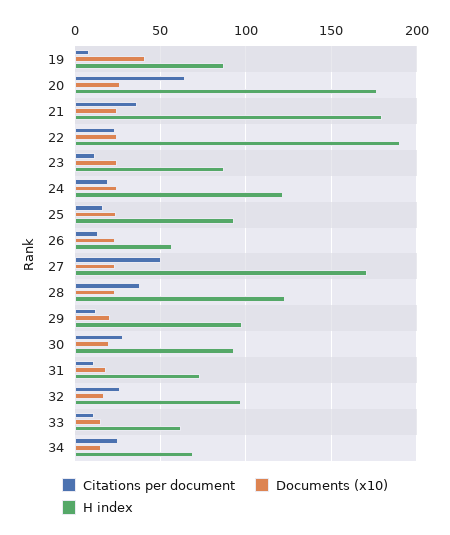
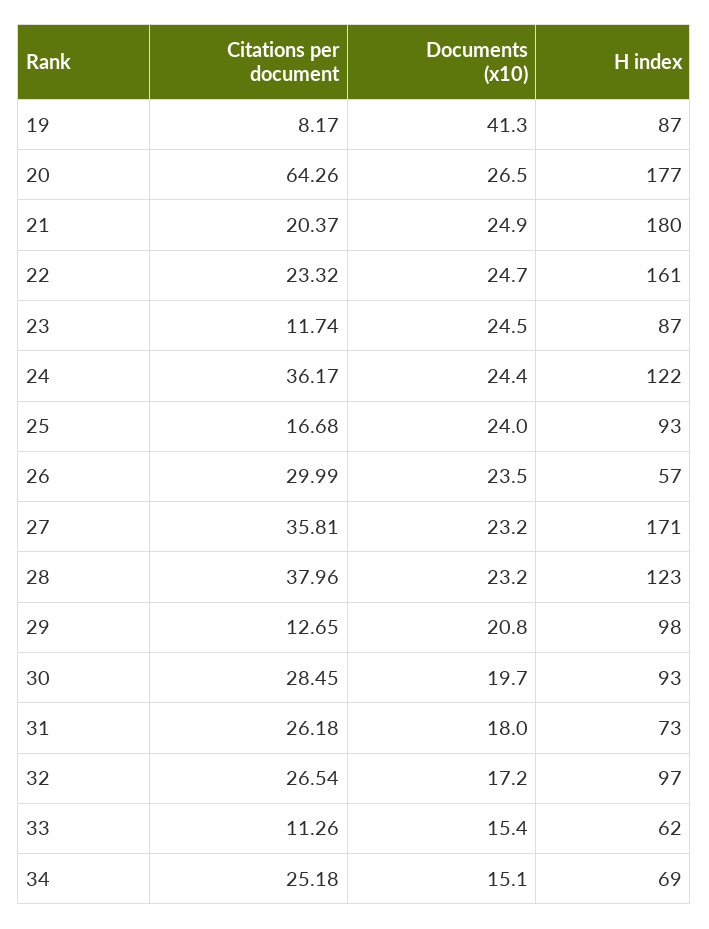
Citations per document, 21: 35 -> 20.37
H index, 22: 190 -> 161
Citations per document, 24: 20 -> 36.17
Citations per document, 26: 15 -> 29.99
Citations per document, 27: 50 -> 35.81
Citations per document, 31: 10 -> 26.18

